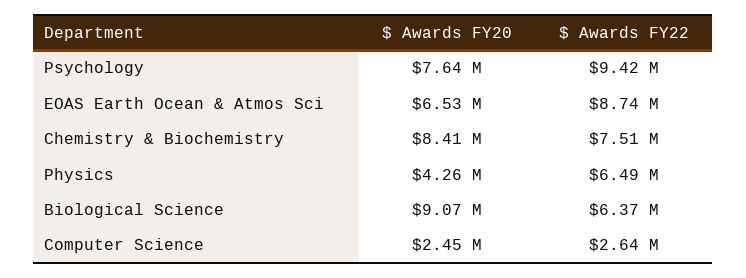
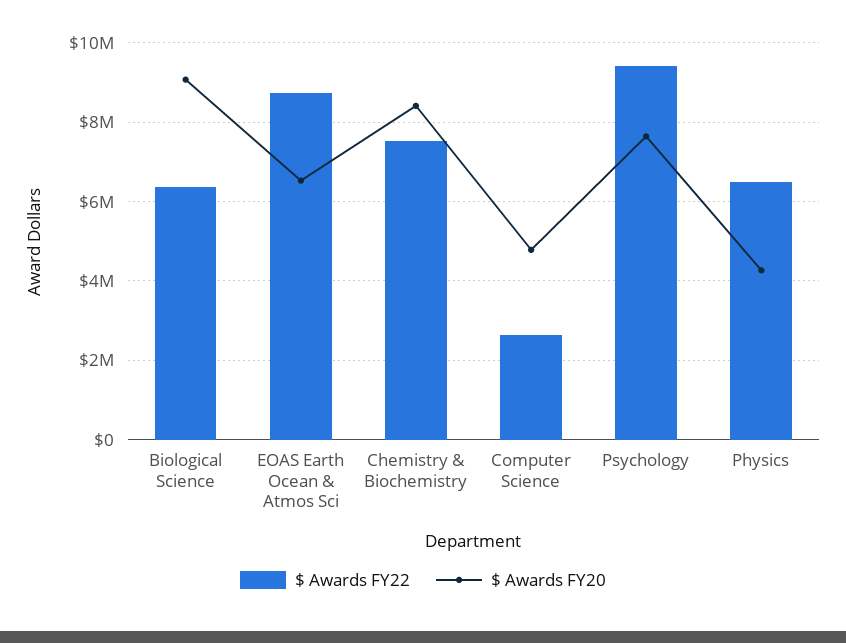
$ Awards FY20, Computer Science: 2450000 -> 4800000

